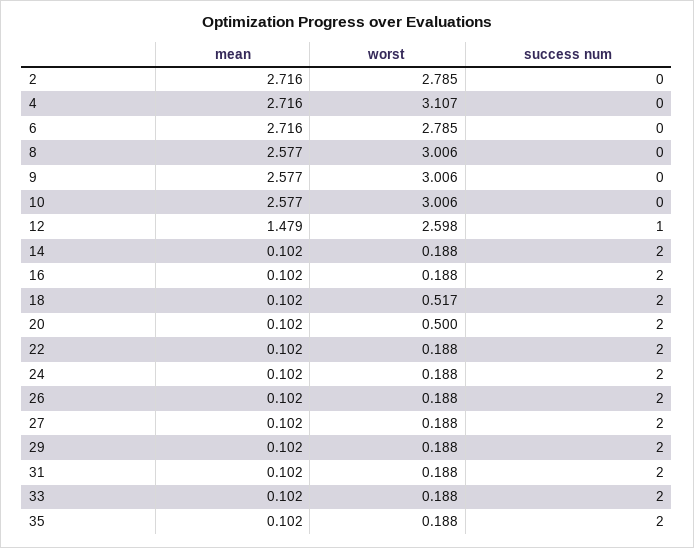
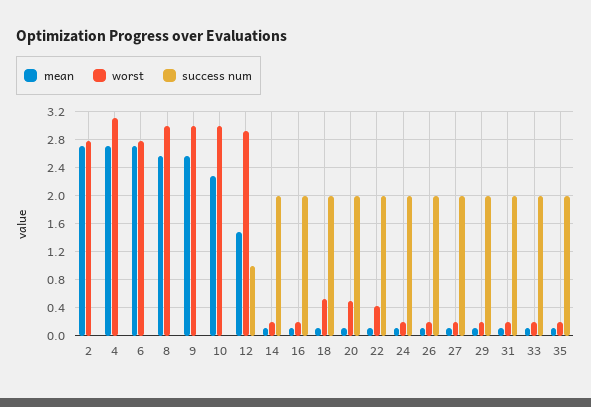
mean, 10: 2.577 -> 2.3
worst, 12: 2.598 -> 2.9
worst, 22: 0.188 -> 0.4

